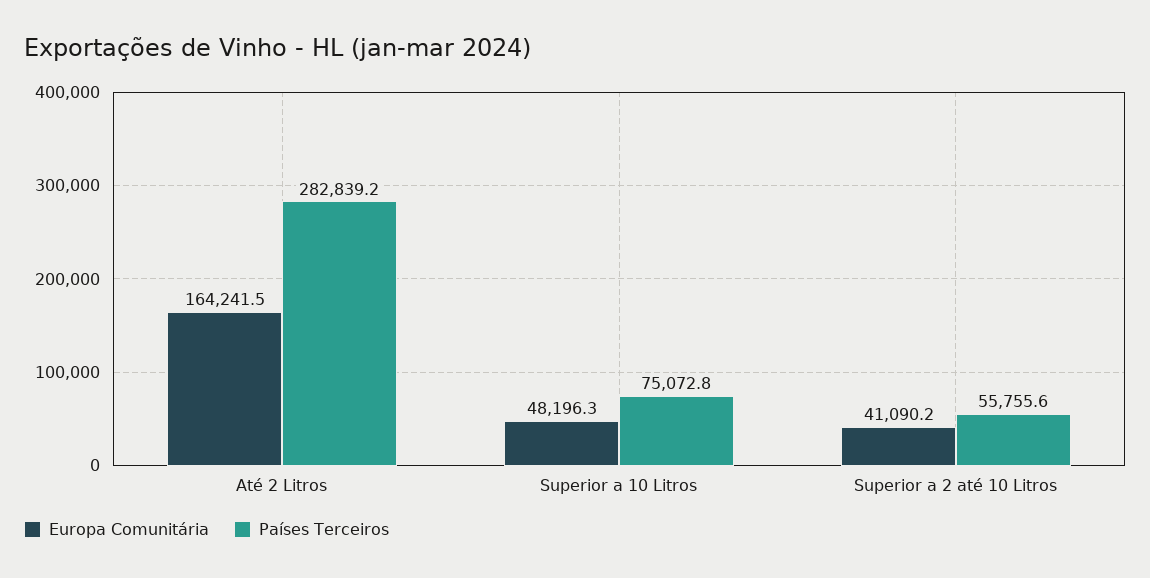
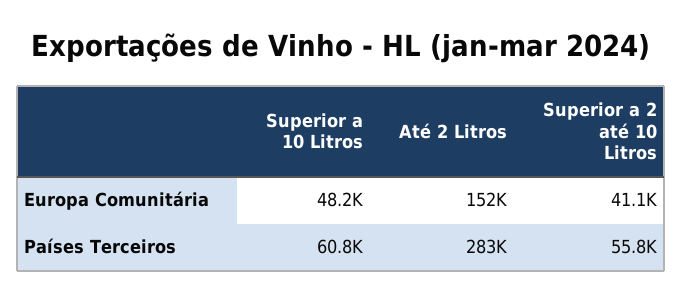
Europa Comunitária, Até 2 Litros: 164241.5 -> 152000
Países Terceiros, Superior a 10 Litros: 75072.8 -> 60800

